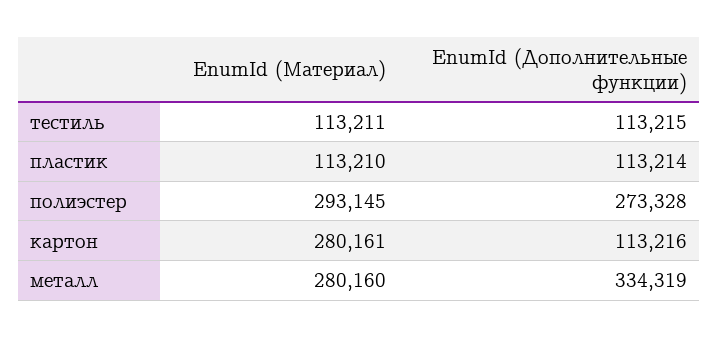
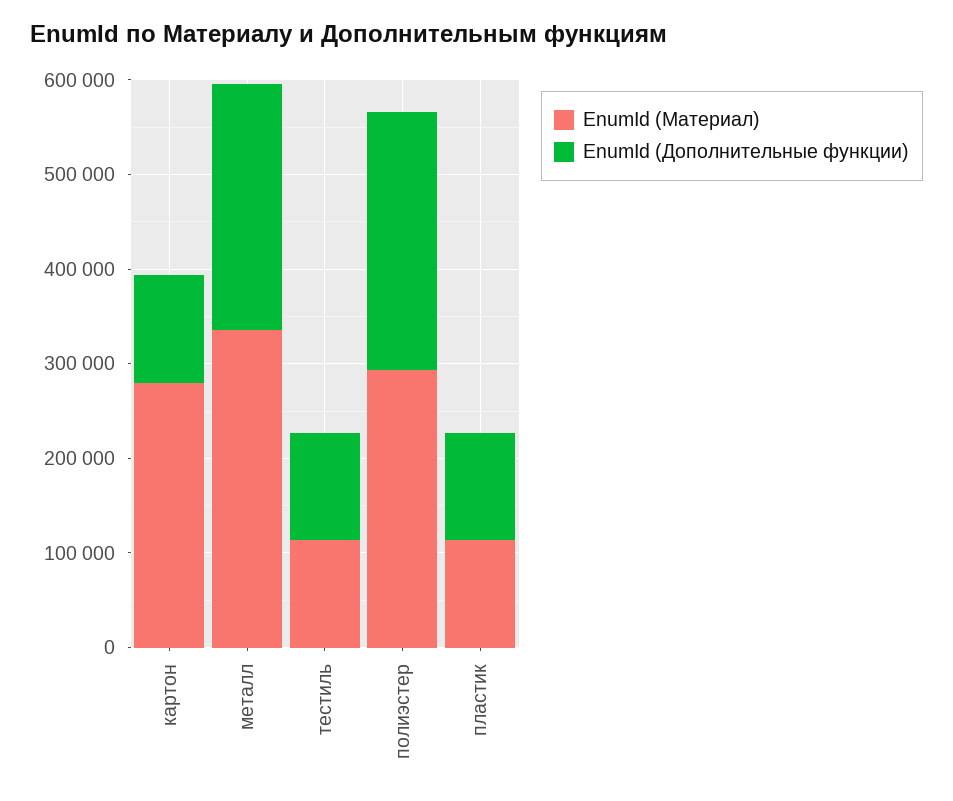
EnumId (Материал), металл: 280160 -> 340000
EnumId (Дополнительные функции), металл: 334319 -> 260000

